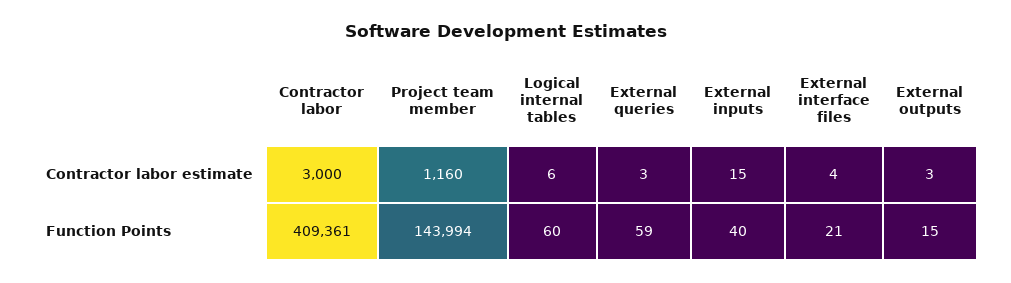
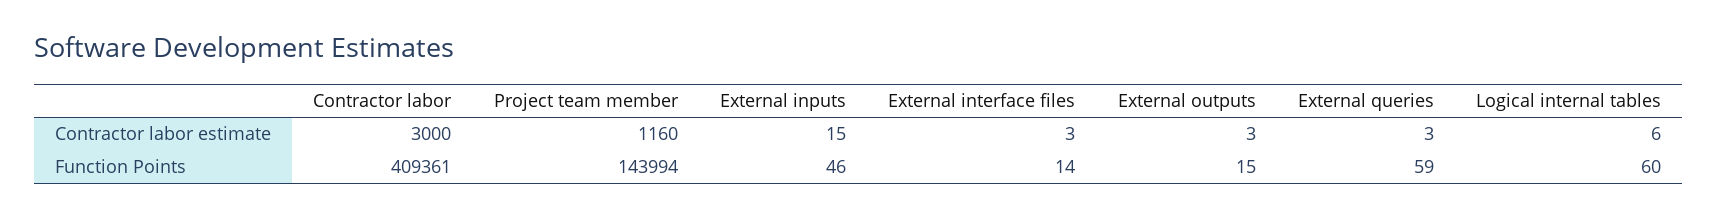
External interface files, Contractor labor estimate: 4 -> 3
External inputs, Function Points: 40 -> 46
External interface files, Function Points: 21 -> 14

